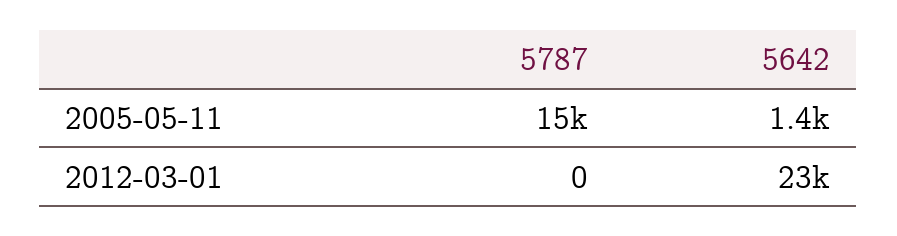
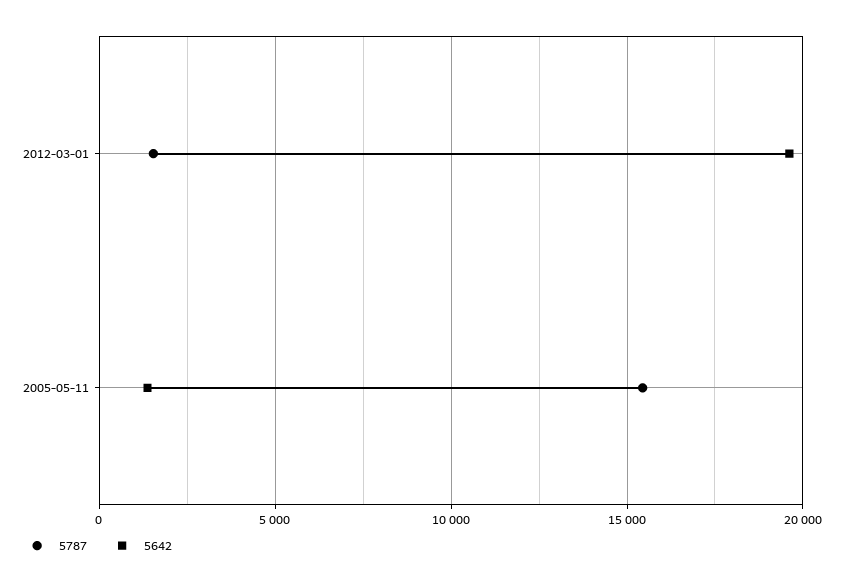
5787, 2012-03-01: 0 -> 1500
5642, 2012-03-01: 23000 -> 19500

